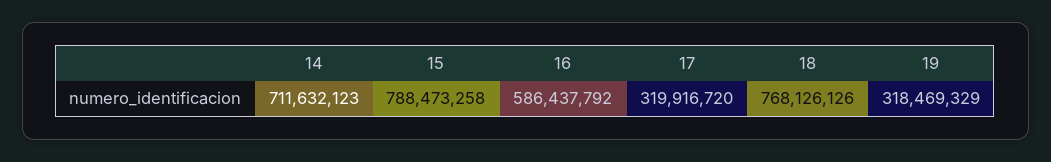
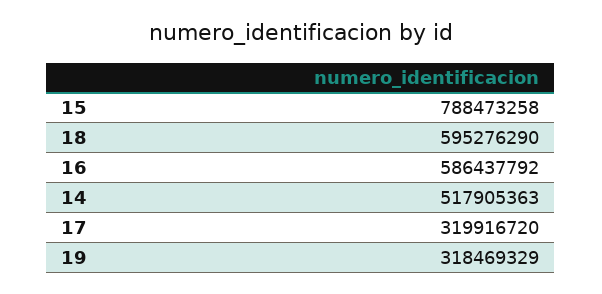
14: 711632123 -> 517905363
18: 768126126 -> 595276290

